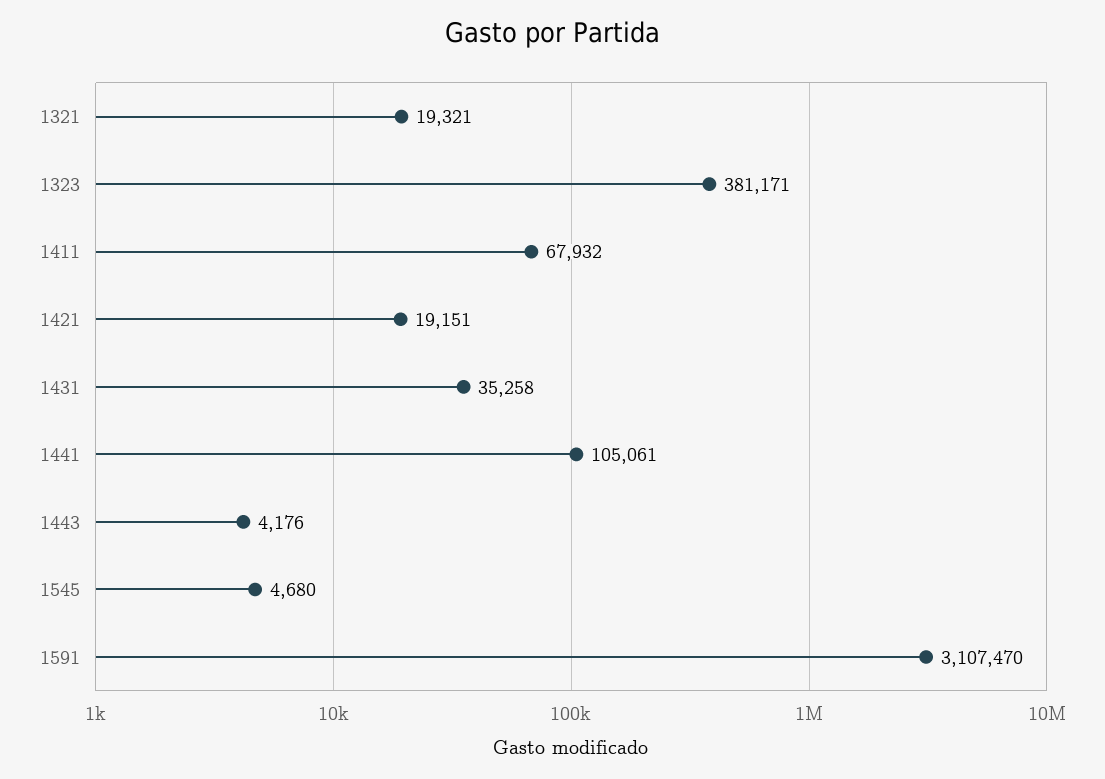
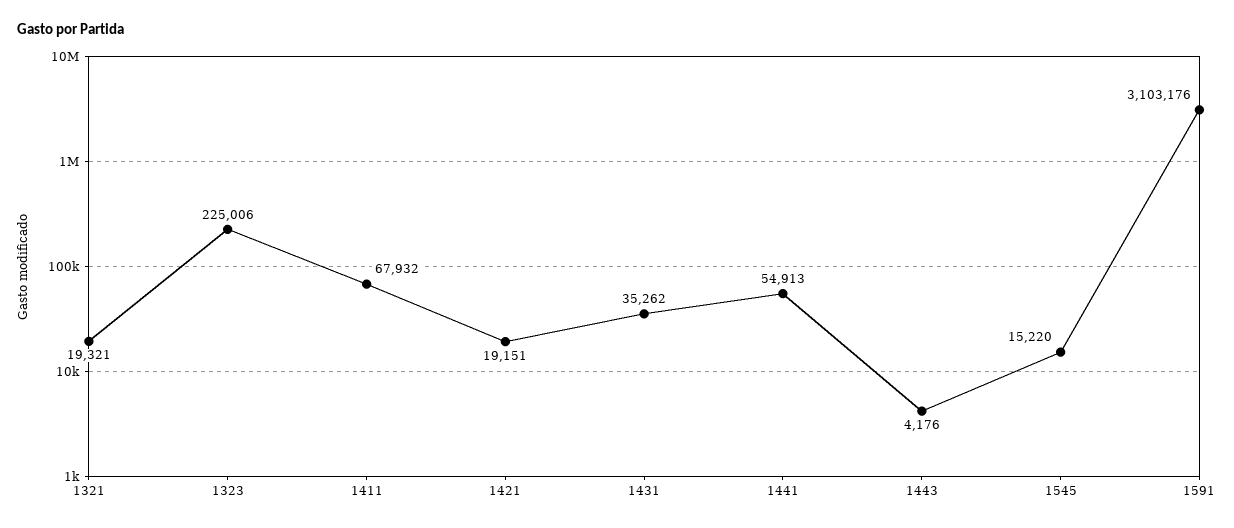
1323: 381171 -> 225006
1431: 35258 -> 35262
1441: 105061 -> 54913
1545: 4680 -> 15220
1591: 3107470 -> 3103176

